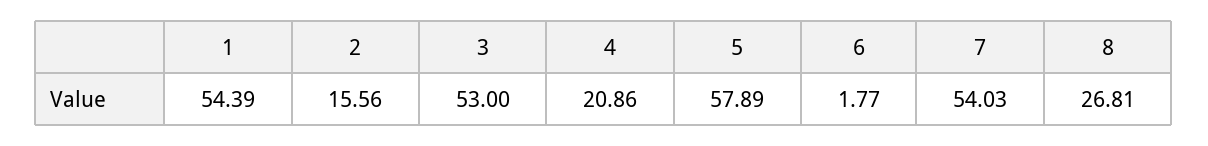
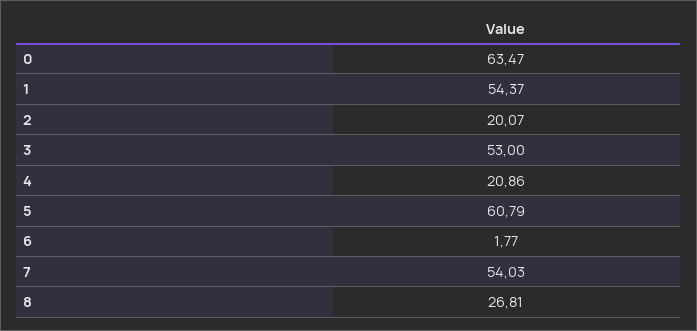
1: 54.39 -> 54.37
2: 15.56 -> 20.07
5: 57.89 -> 60.79
0: none -> 63.47

